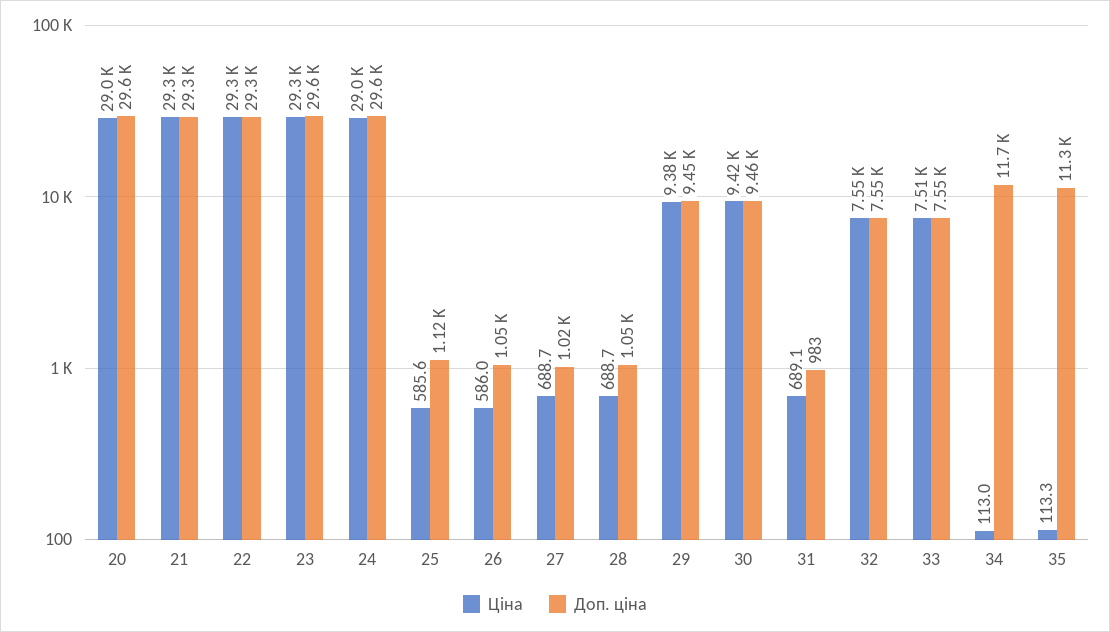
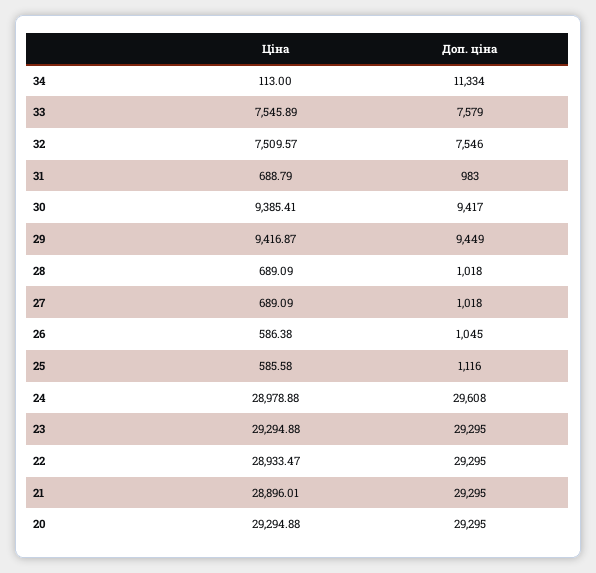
Ціна, 20: 29000 -> 29294.88
Доп. ціна, 20: 29600 -> 29295
Ціна, 21: 29300 -> 28896.01
Ціна, 22: 29300 -> 28933.47
Доп. ціна, 23: 29600 -> 29295
Ціна, 26: 586 -> 586.38
Ціна, 27: 688.7 -> 689.09
Ціна, 28: 688.7 -> 689.09
Доп. ціна, 28: 1050 -> 1018
Ціна, 29: 9380 -> 9416.87
Ціна, 30: 9420 -> 9385.41
Доп. ціна, 30: 9460 -> 9417
Ціна, 31: 689.1 -> 688.79
Ціна, 32: 7550 -> 7509.57
Ціна, 33: 7510 -> 7545.89
Доп. ціна, 33: 7550 -> 7579
Доп. ціна, 34: 11700 -> 11334
Ціна, 35: 113.3 -> none
Доп. ціна, 35: 11300 -> none

